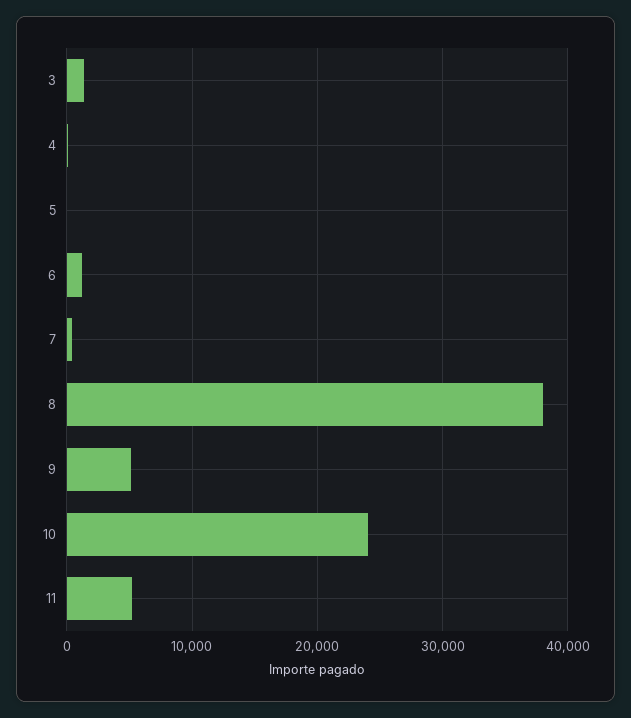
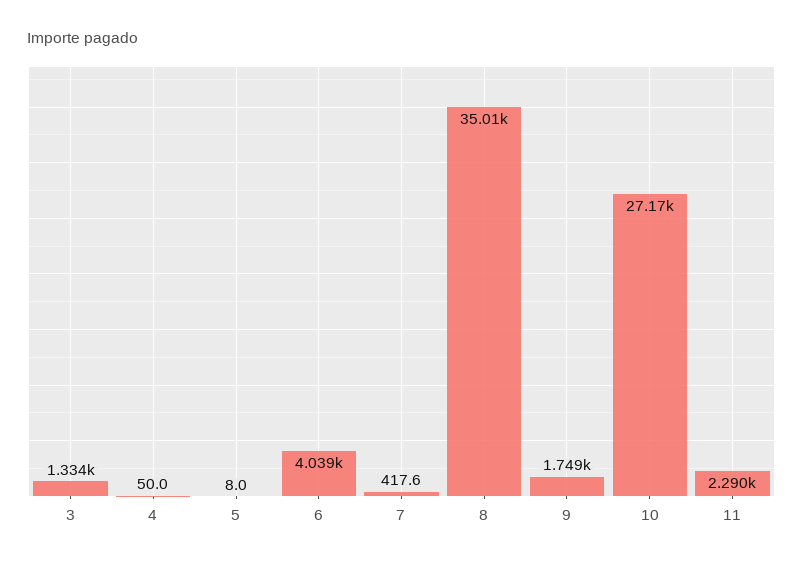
6: 1000 -> 4039
8: 38000 -> 35010
9: 5000 -> 1749
10: 24000 -> 27170
11: 5000 -> 2290

